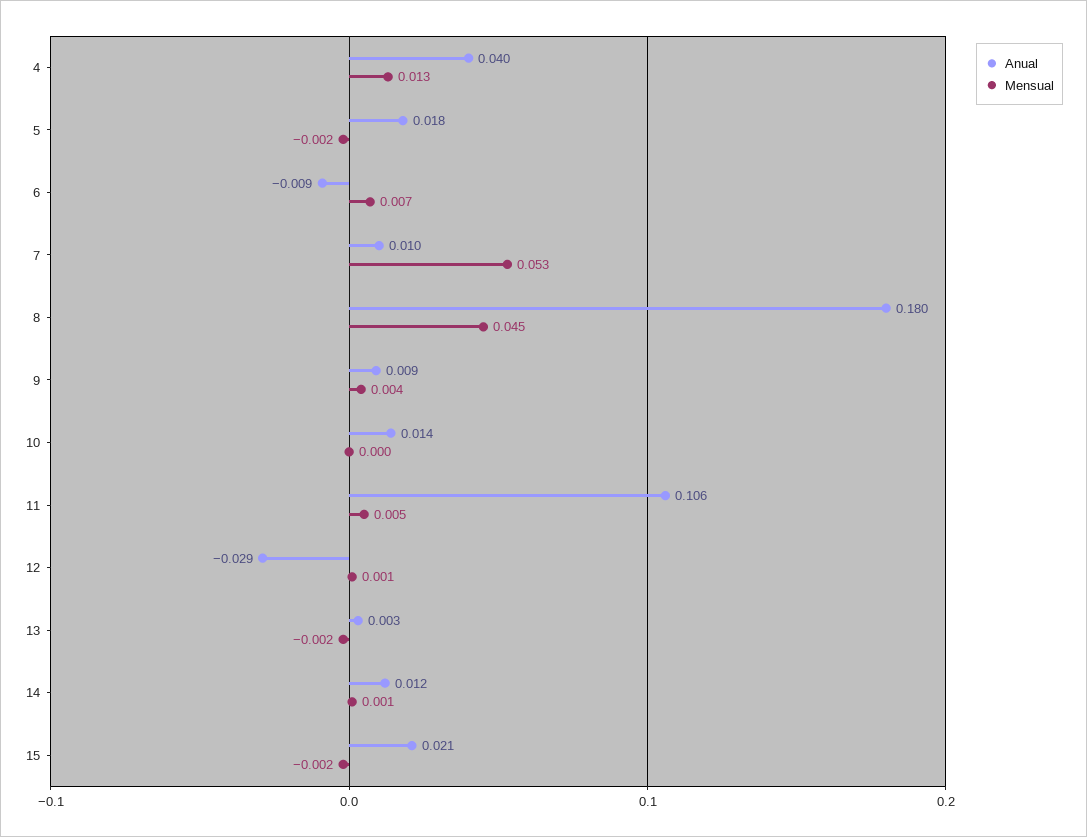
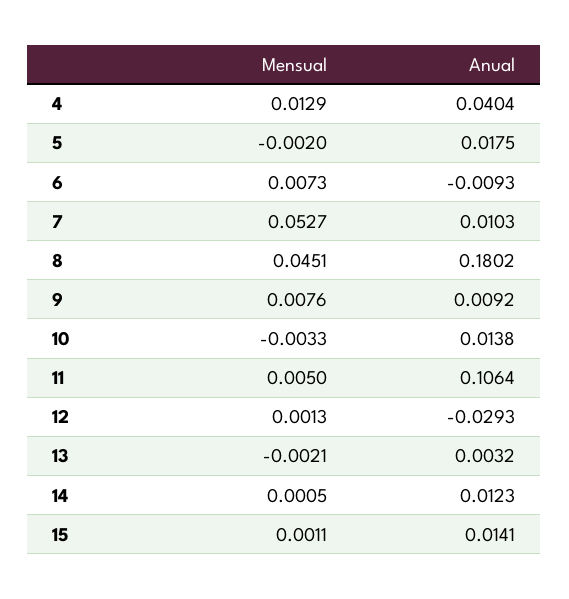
Mensual, 9: 0.004 -> 0.0076
Mensual, 10: 0 -> -0.0033
Anual, 15: 0.021 -> 0.0141
Mensual, 15: -0.002 -> 0.0011

